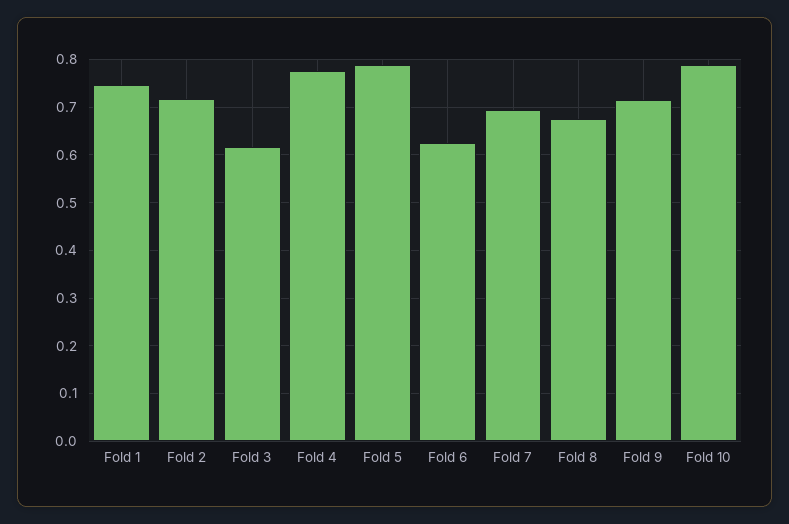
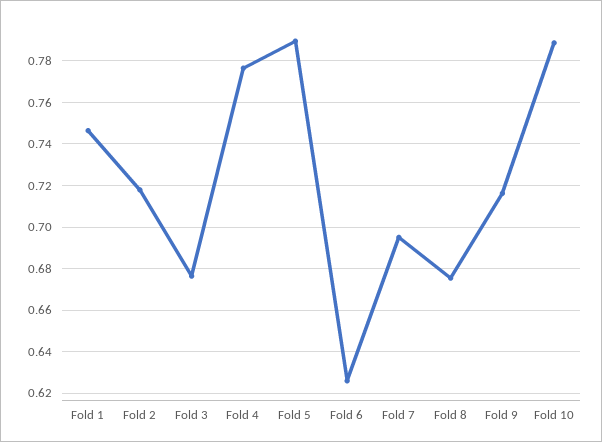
Fold 3: 0.62 -> 0.675

